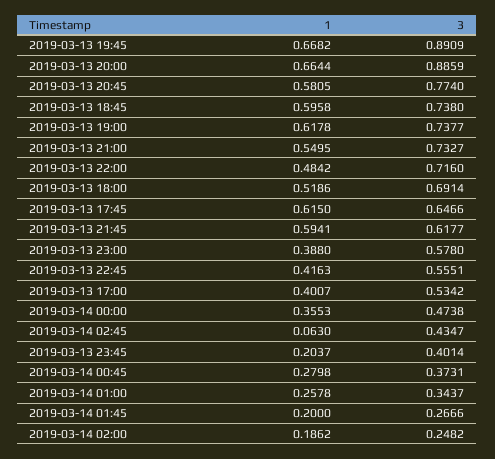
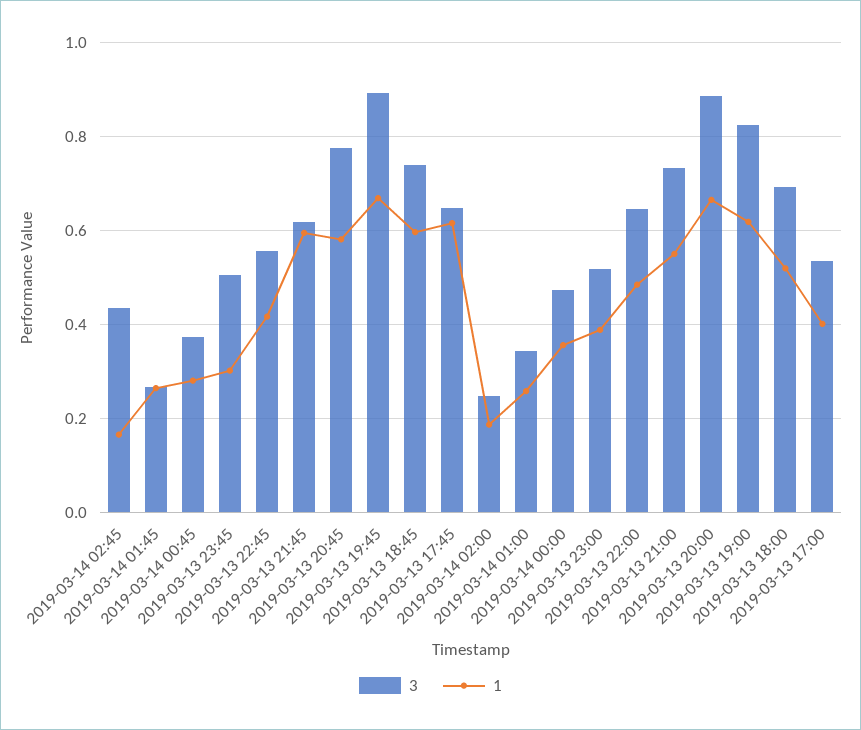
3, 2019-03-13 19:00: 0.7377 -> 0.82
3, 2019-03-13 22:00: 0.716 -> 0.64
3, 2019-03-13 23:00: 0.578 -> 0.52
1, 2019-03-14 02:45: 0.063 -> 0.16
1, 2019-03-13 23:45: 0.2037 -> 0.3
3, 2019-03-13 23:45: 0.4014 -> 0.5
1, 2019-03-14 01:45: 0.2 -> 0.26

